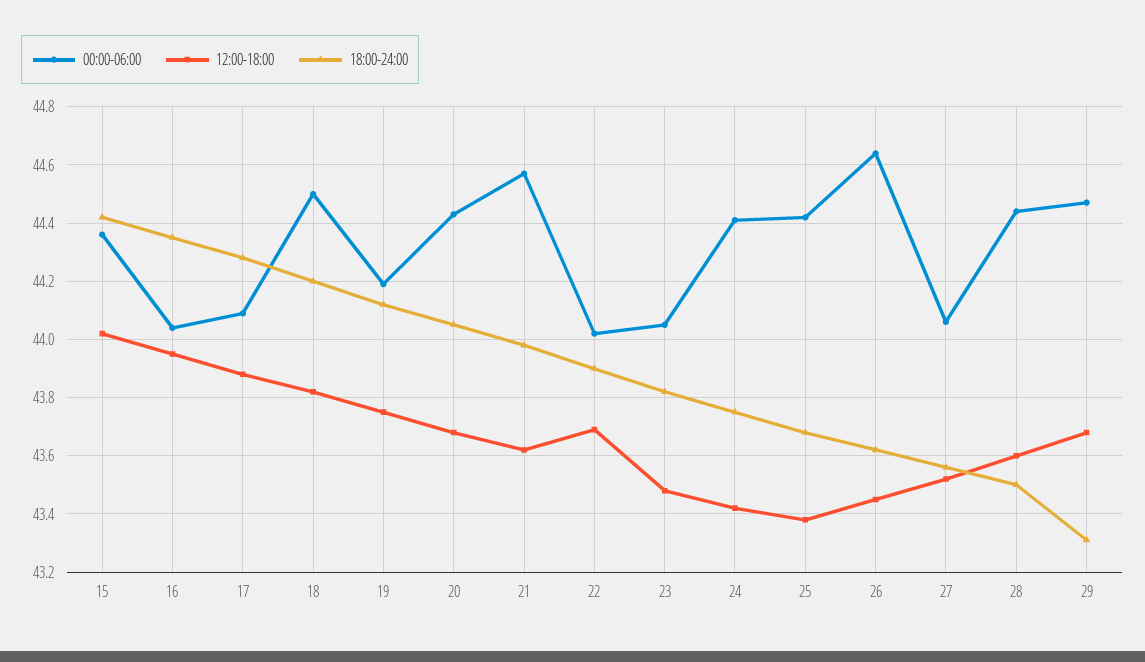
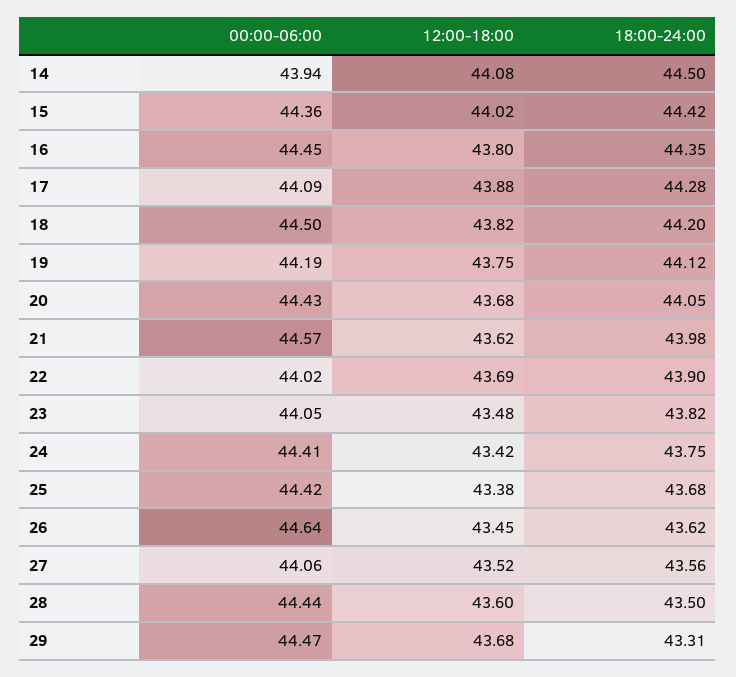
00:00-06:00, 16: 44.05 -> 44.45
12:00-18:00, 16: 43.95 -> 43.8
00:00-06:00, 14: none -> 43.94
12:00-18:00, 14: none -> 44.08
18:00-24:00, 14: none -> 44.5

